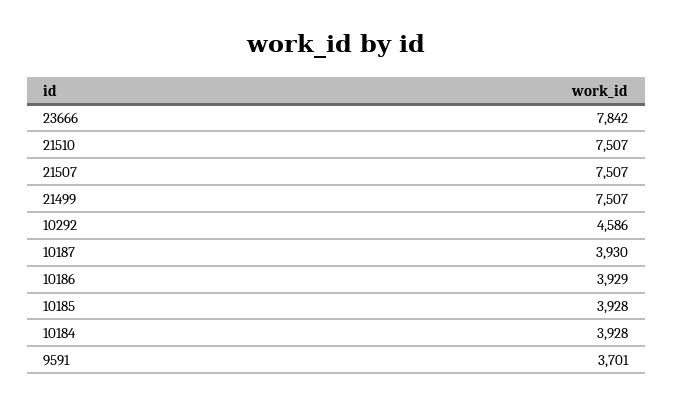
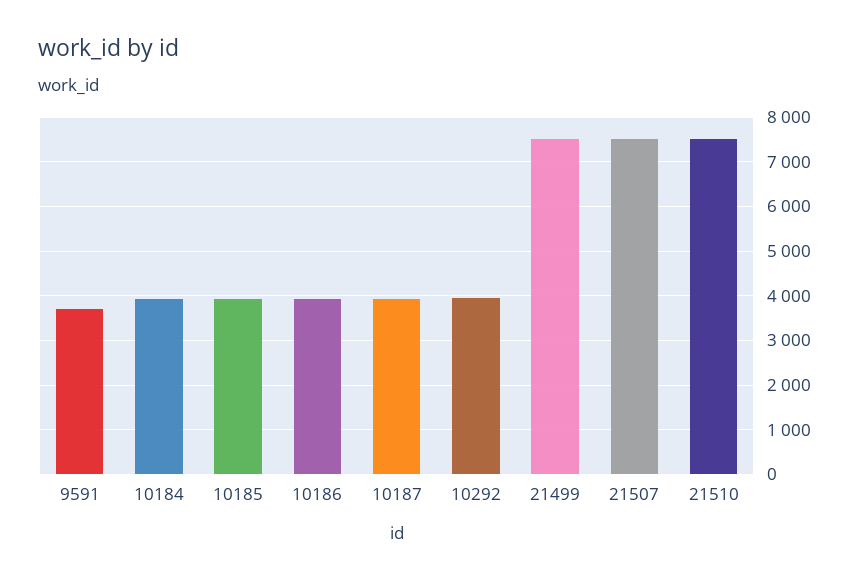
23666: 7842 -> none
10292: 4586 -> 4000

